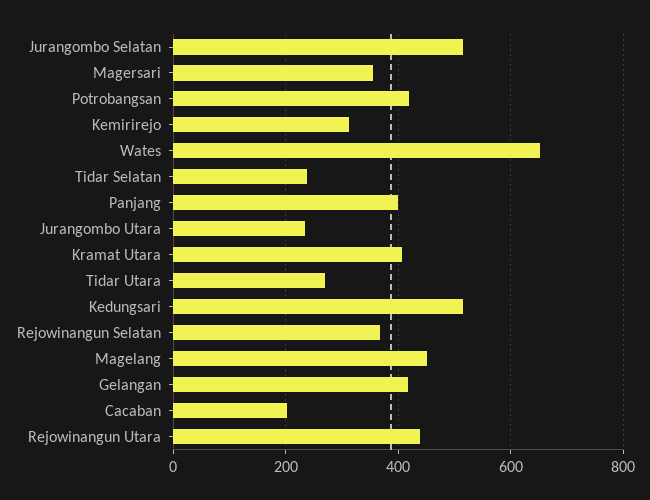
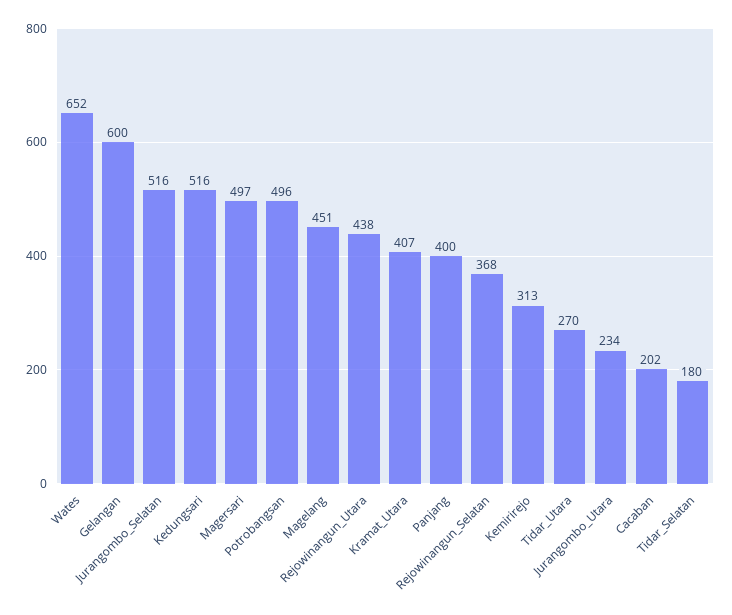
Magersari: 360 -> 497
Potrobangsan: 420 -> 496
Tidar Selatan: 240 -> 180
Gelangan: 420 -> 600

